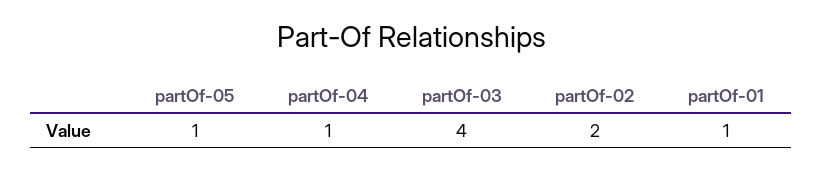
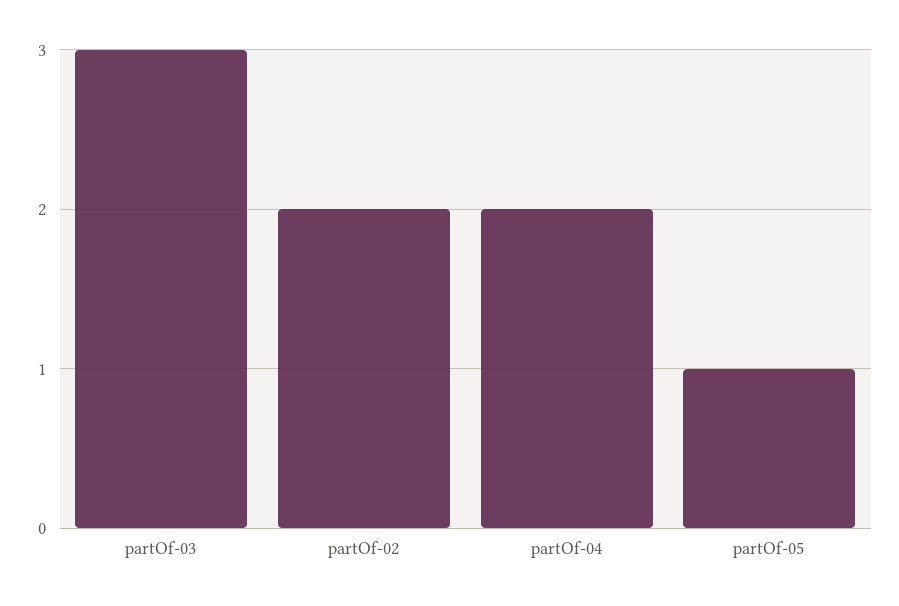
partOf-04: 1 -> 2
partOf-03: 4 -> 3
partOf-01: 1 -> none

